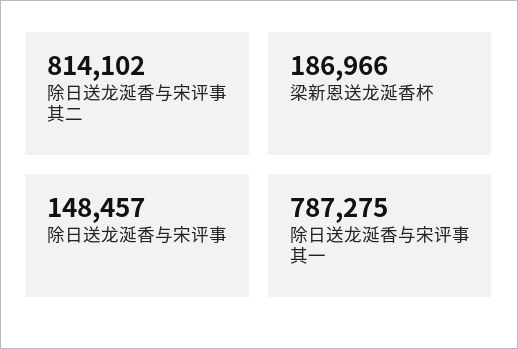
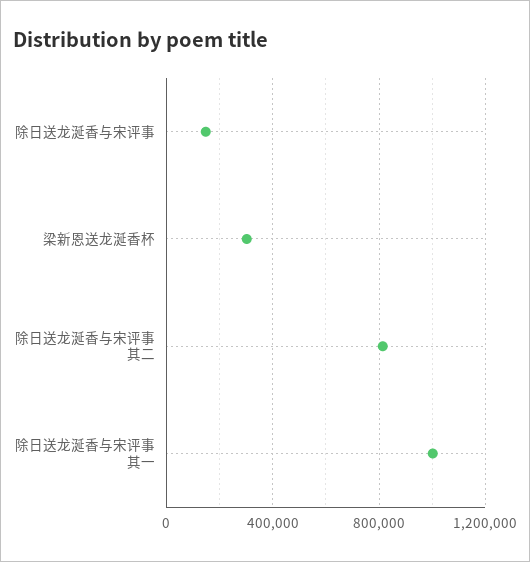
梁新恩送龙涎香杯: 186966 -> 300000
除日送龙涎香与宋评事 其一: 787275 -> 1000000

